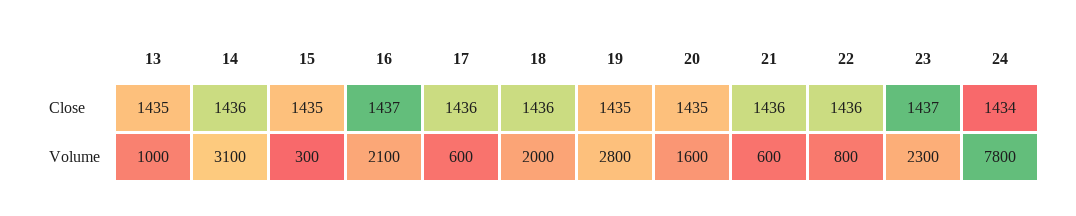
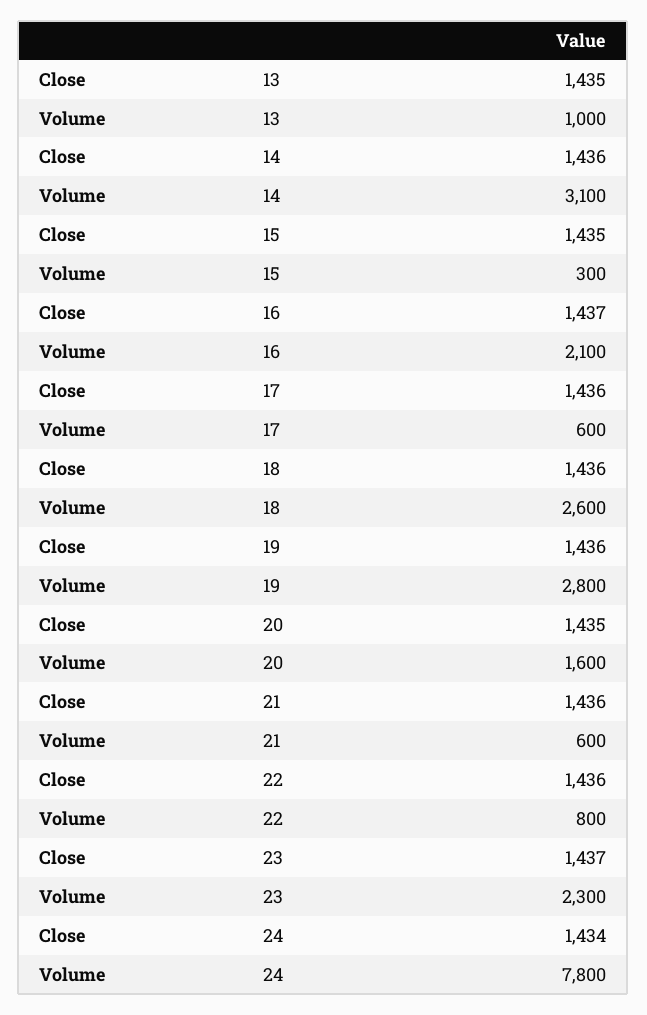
19, Close: 1435 -> 1436
18, Volume: 2000 -> 2600

